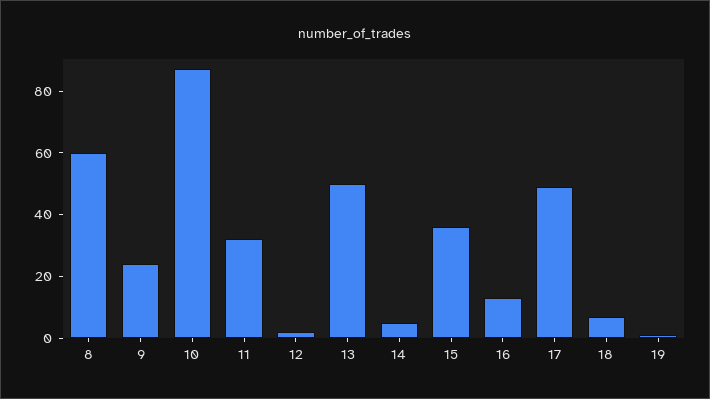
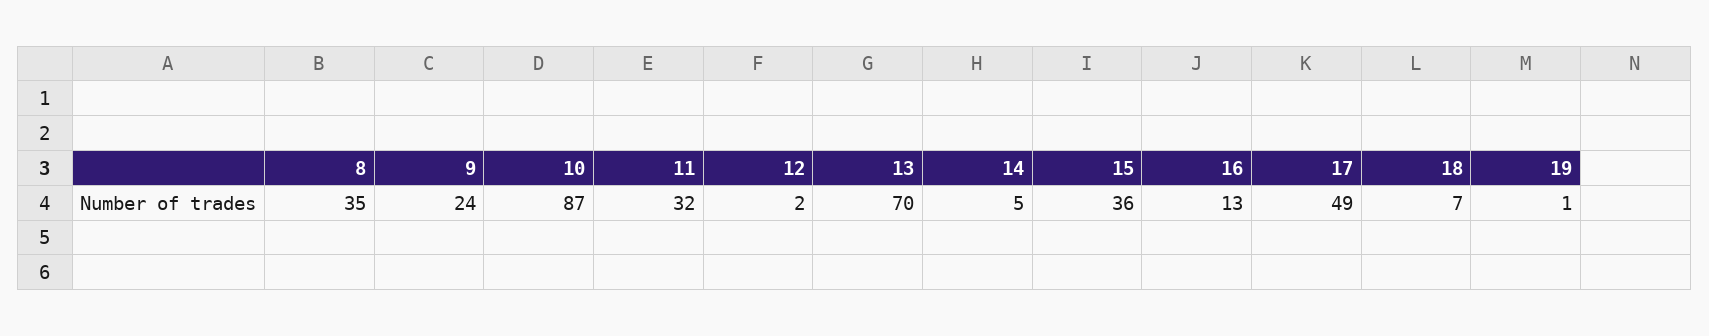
8: 60 -> 35
13: 50 -> 70

